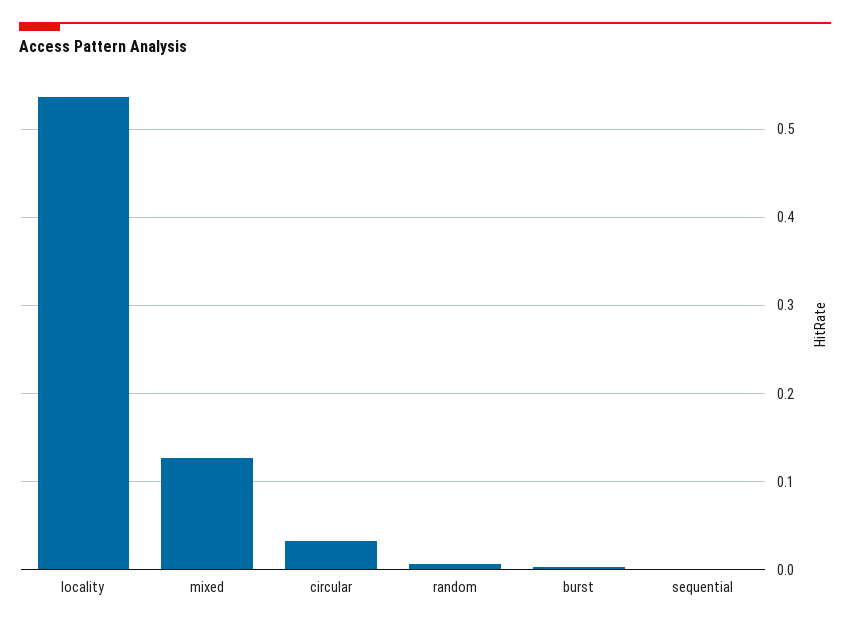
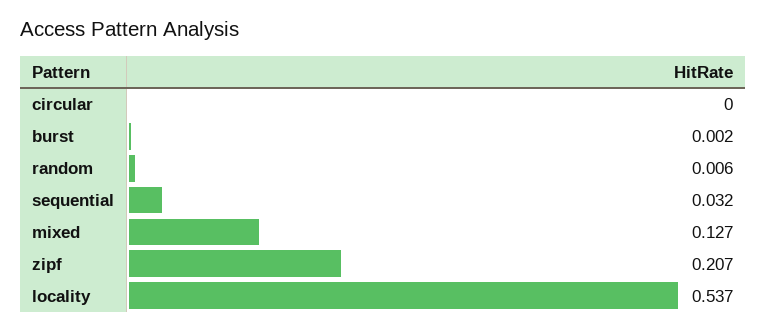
circular: 0.03 -> 0
sequential: 0 -> 0.032
zipf: none -> 0.207

